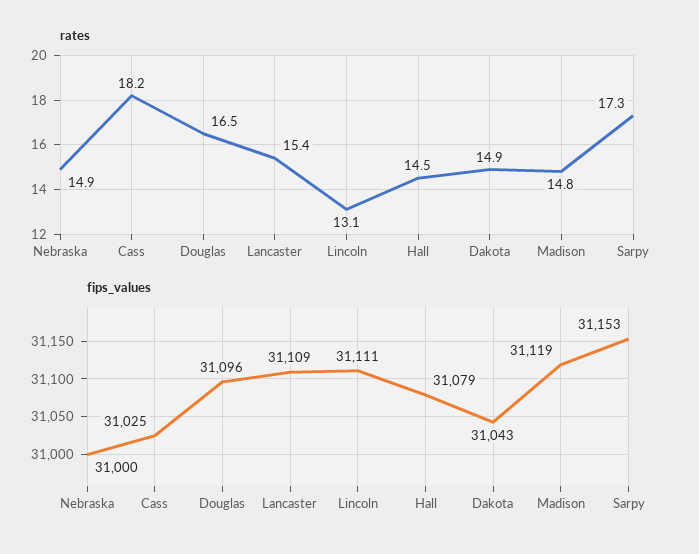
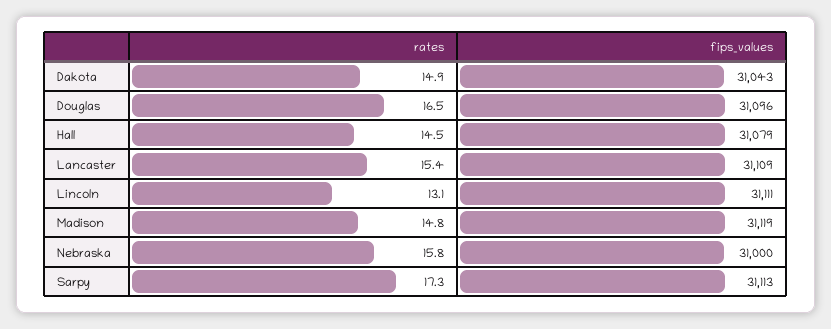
rates, Nebraska: 14.9 -> 15.8
rates, Cass: 18.2 -> none
fips_values, Cass: 31025 -> none
fips_values, Sarpy: 31153 -> 31113

